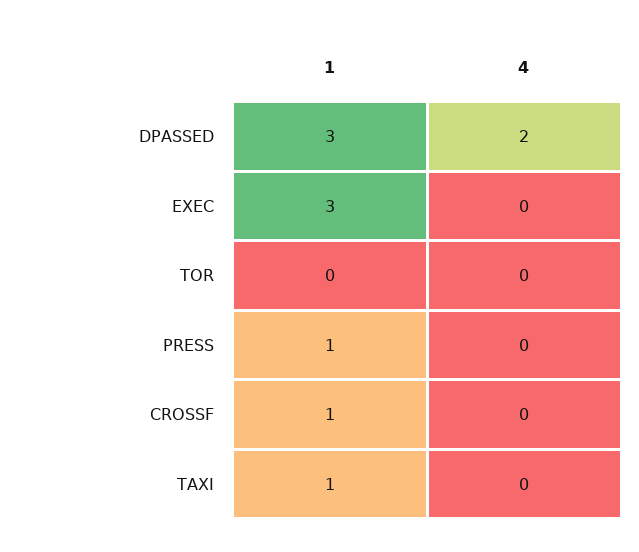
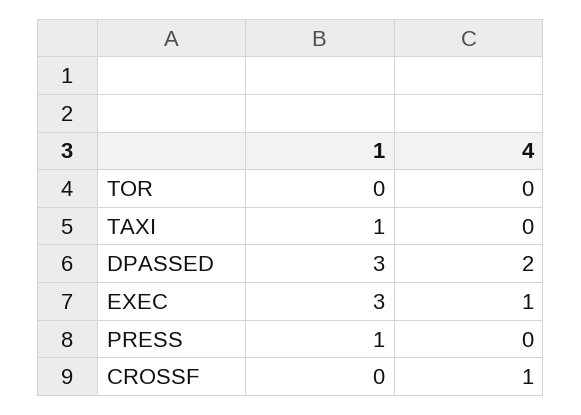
4, EXEC: 0 -> 1
1, CROSSF: 1 -> 0
4, CROSSF: 0 -> 1

